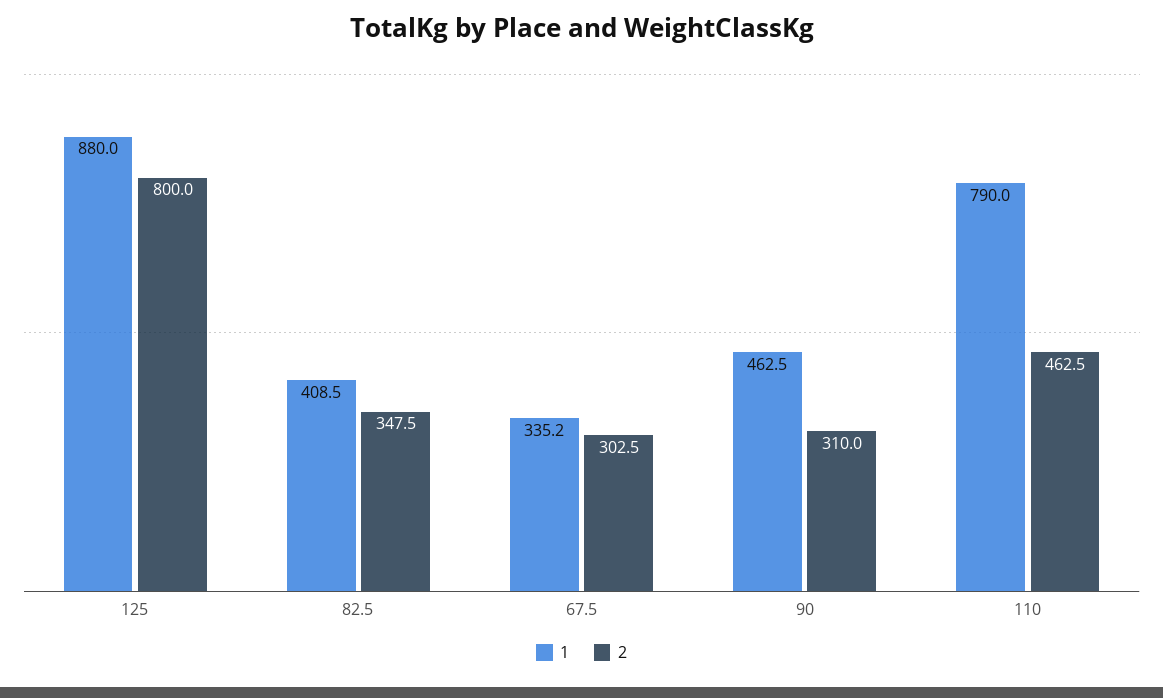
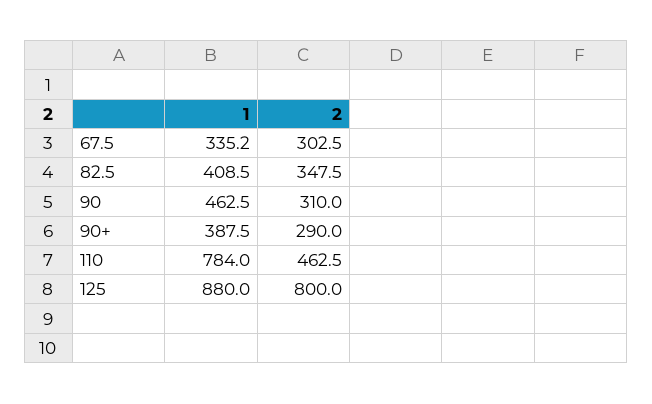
1, 110: 790 -> 784
1, 90+: none -> 387.5
2, 90+: none -> 290

